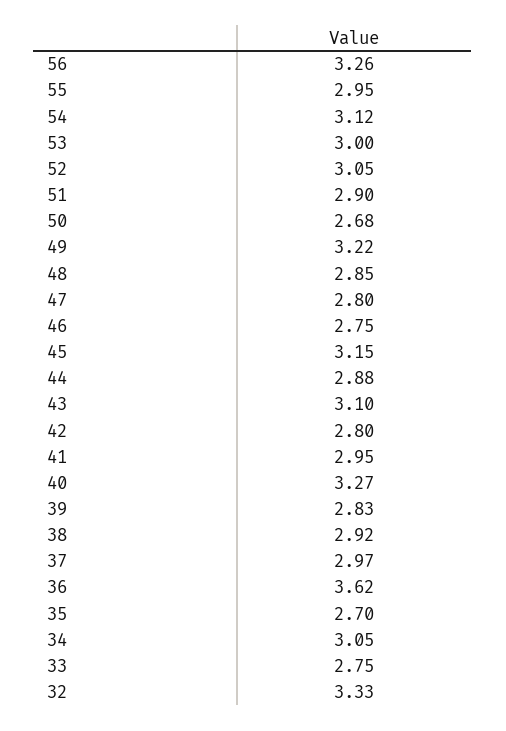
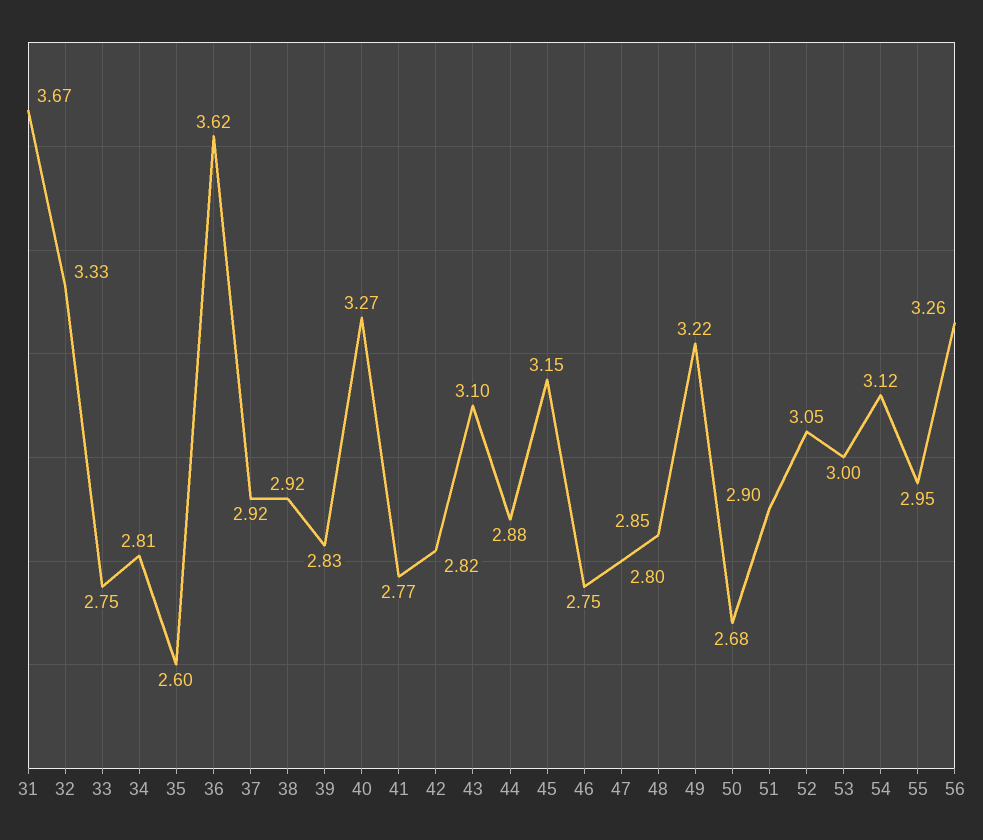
42: 2.8 -> 2.82
41: 2.95 -> 2.77
37: 2.97 -> 2.92
35: 2.7 -> 2.6
34: 3.05 -> 2.81
31: none -> 3.67

